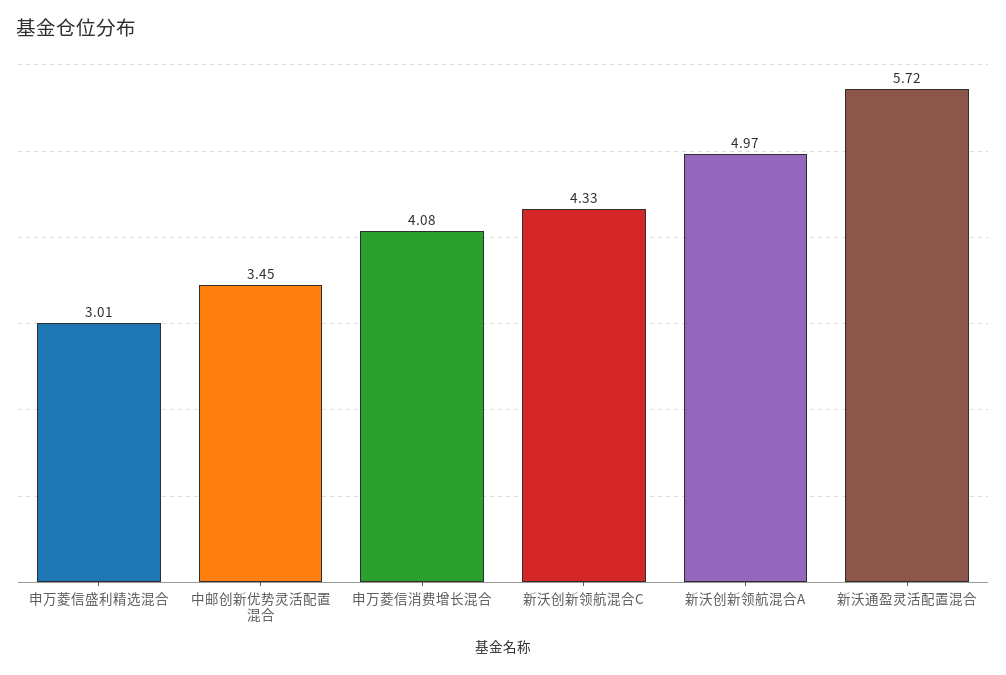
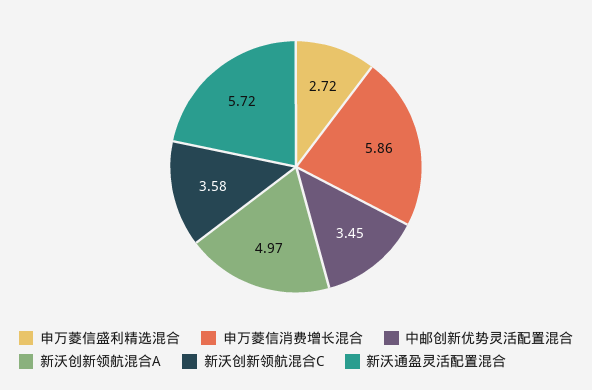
申万菱信盛利精选混合: 3.01 -> 2.72
申万菱信消费增长混合: 4.08 -> 5.86
新沃创新领航混合C: 4.33 -> 3.58

